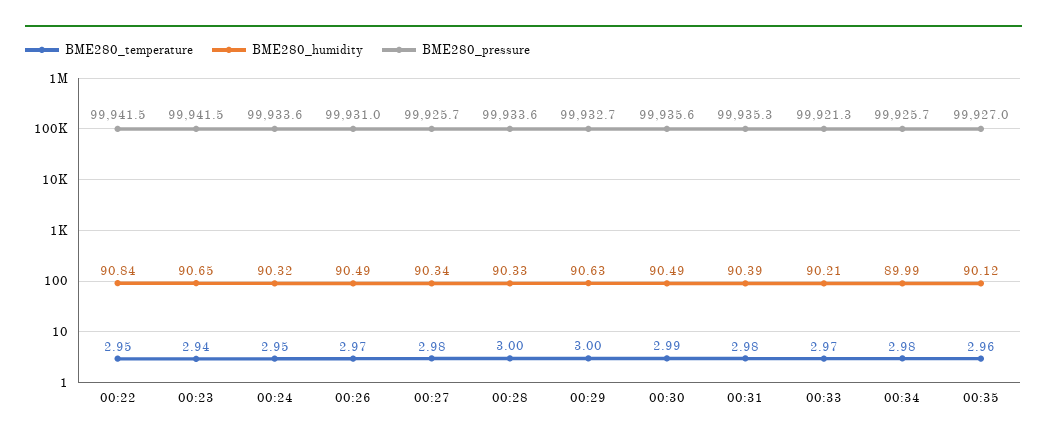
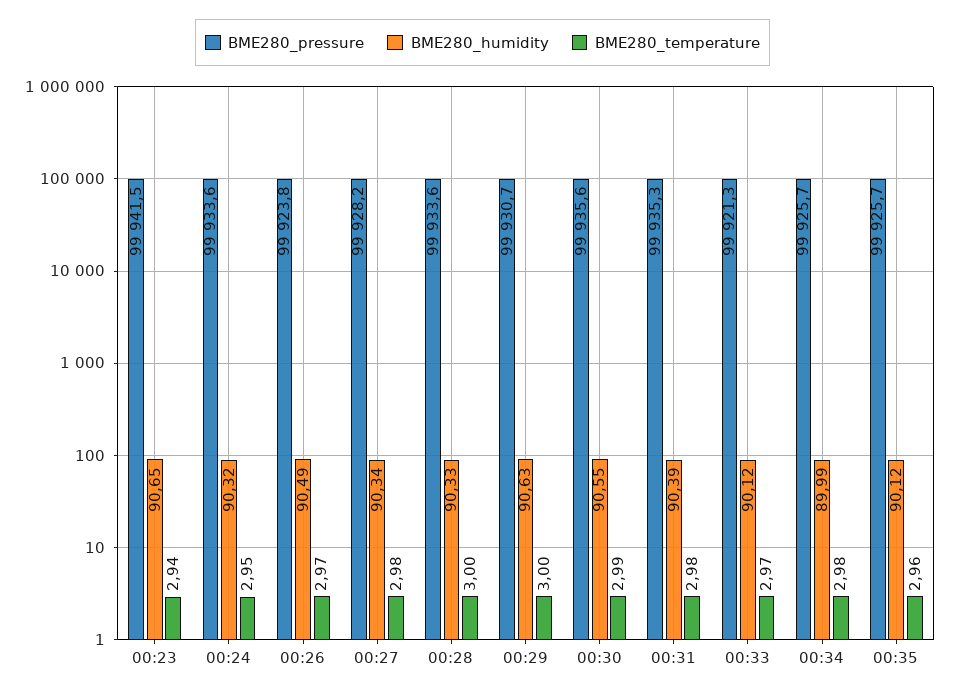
BME280_temperature, 00:22: 2.95 -> none
BME280_humidity, 00:22: 90.84 -> none
BME280_pressure, 00:22: 99941.5 -> none
BME280_pressure, 00:26: 99931 -> 99923.8
BME280_pressure, 00:27: 99925.7 -> 99928.2
BME280_pressure, 00:29: 99932.7 -> 99930.7
BME280_humidity, 00:30: 90.49 -> 90.55
BME280_humidity, 00:33: 90.21 -> 90.12
BME280_pressure, 00:35: 99927 -> 99925.7

